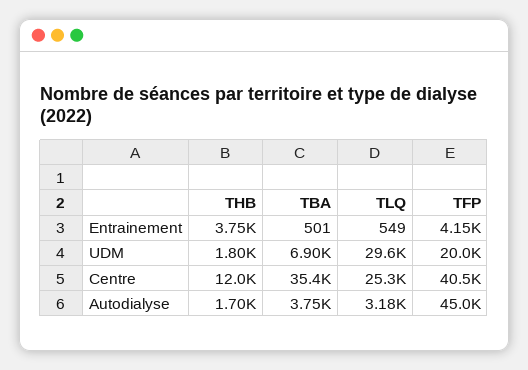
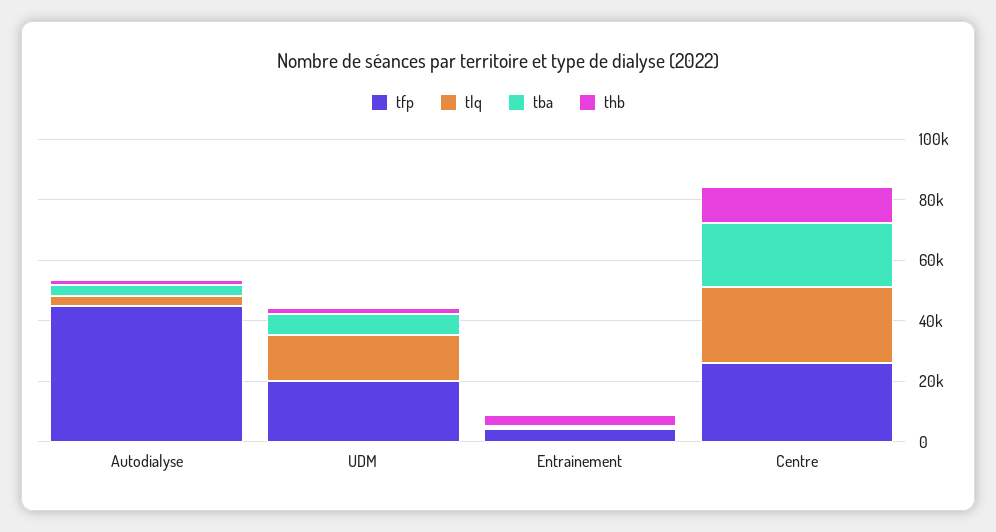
TLQ, UDM: 29600 -> 15000
TBA, Centre: 35400 -> 20000
TFP, Centre: 40500 -> 25000

